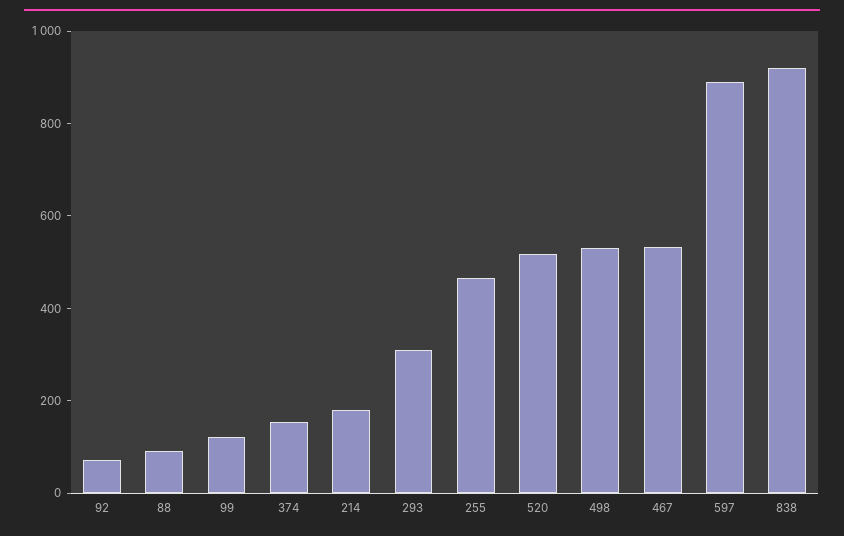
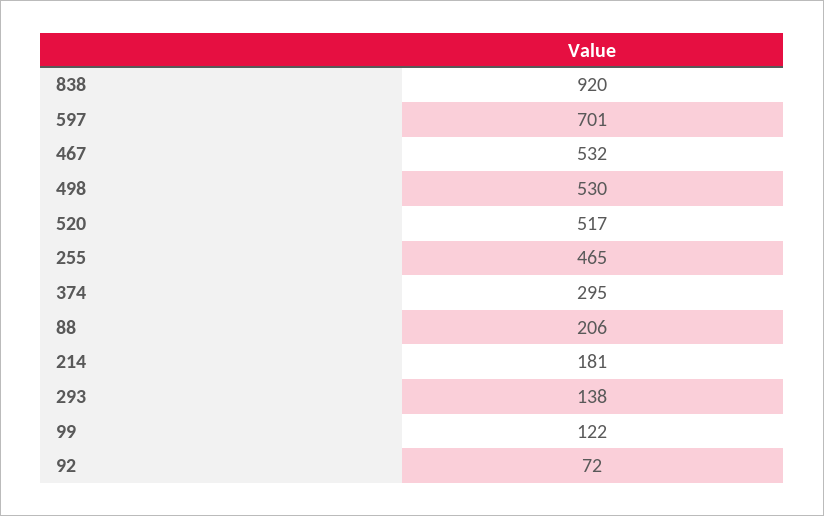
88: 100 -> 206
374: 150 -> 295
293: 300 -> 138
597: 900 -> 701

